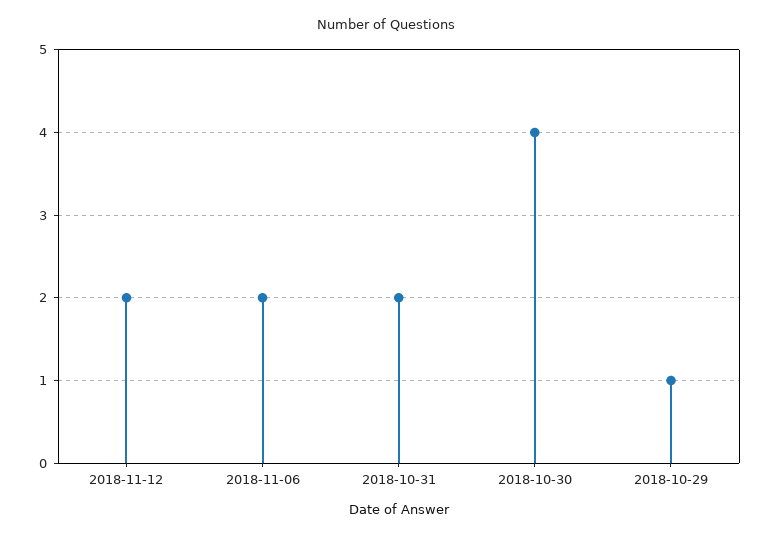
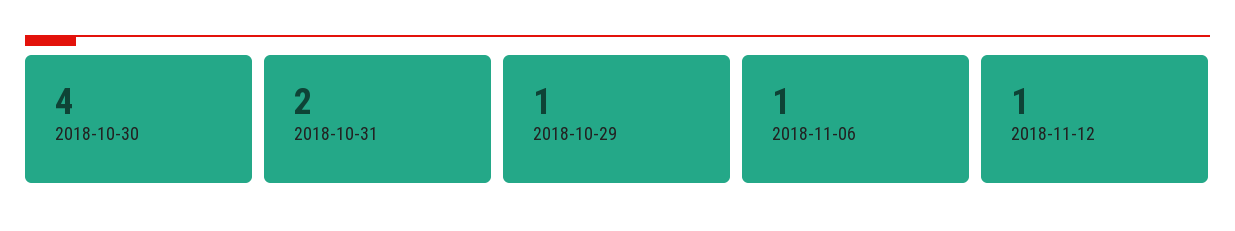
2018-11-12: 2 -> 1
2018-11-06: 2 -> 1

